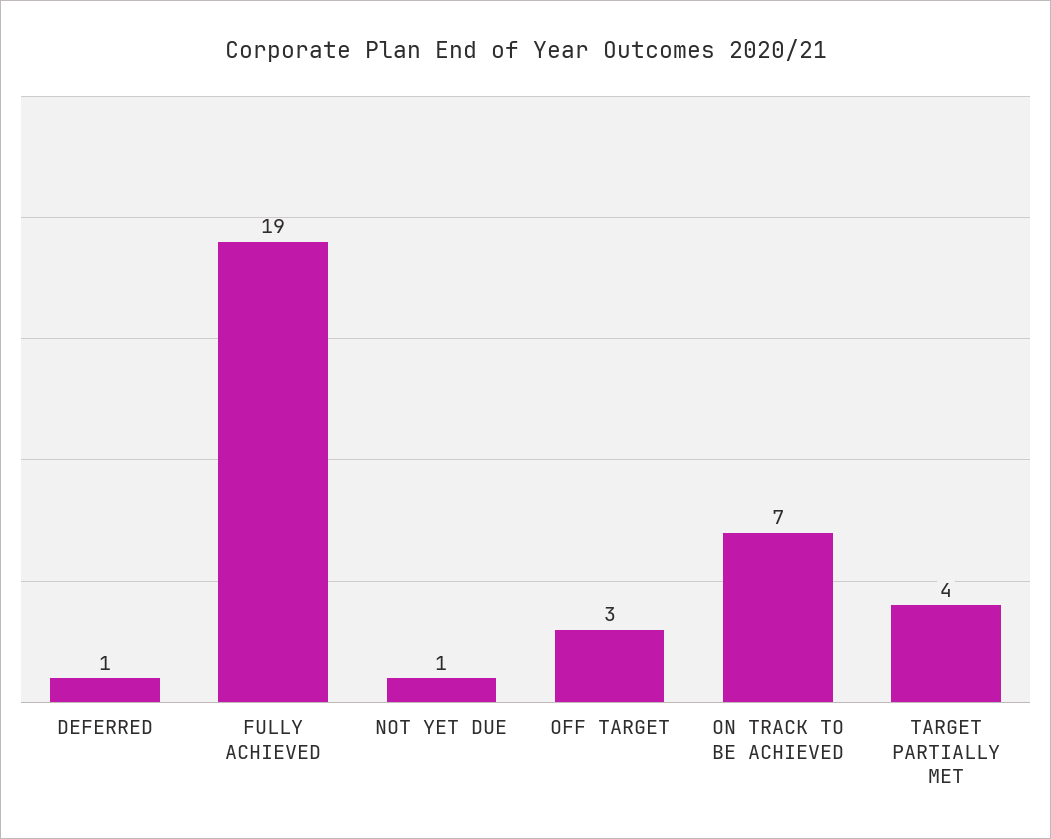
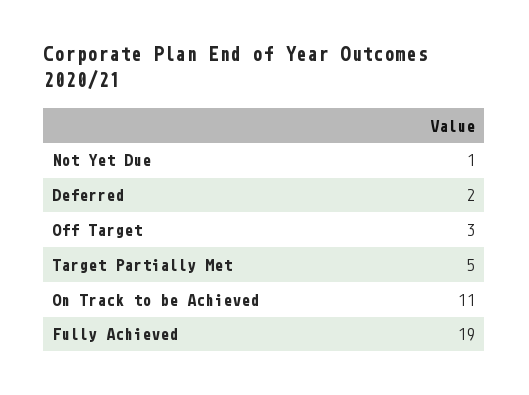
DEFERRED: 1 -> 2
ON TRACK TO BE ACHIEVED: 7 -> 11
TARGET PARTIALLY MET: 4 -> 5

